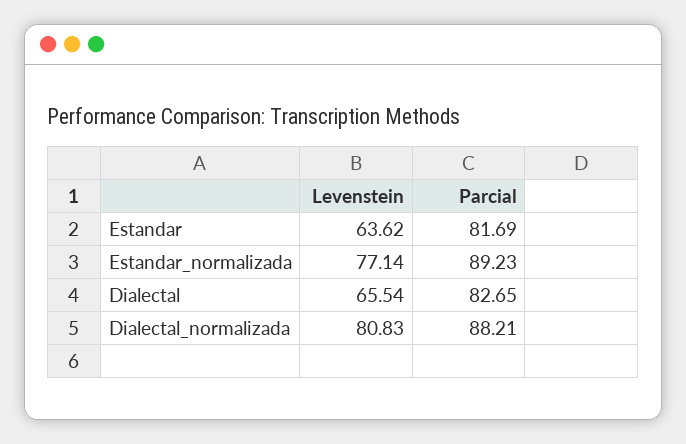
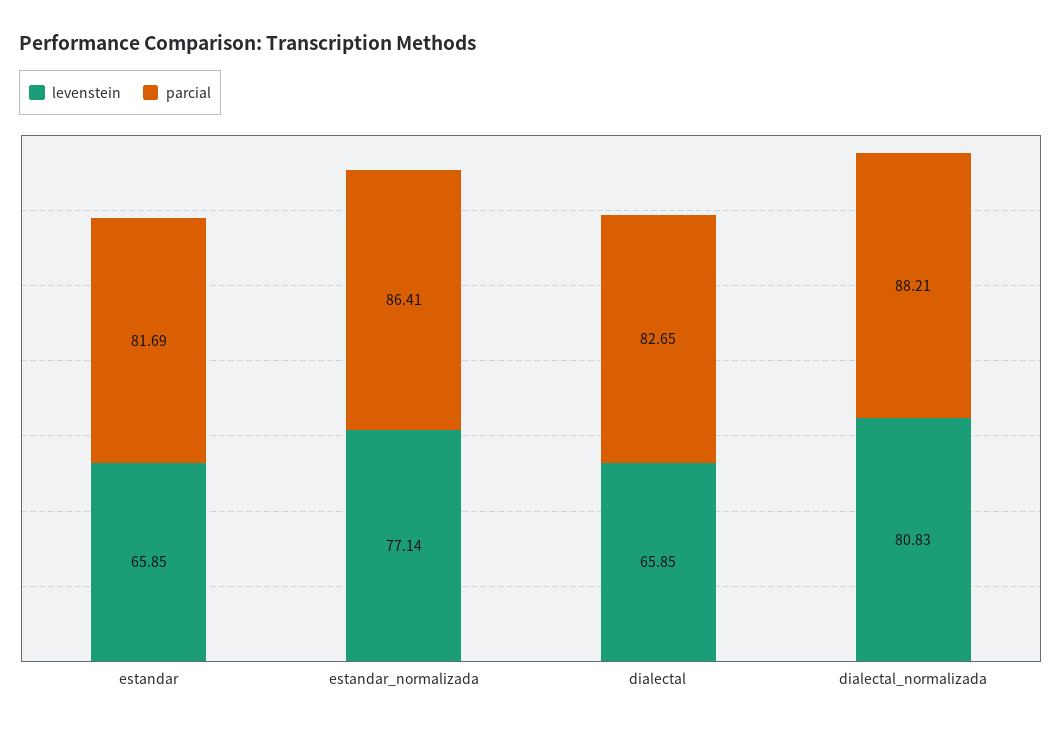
Levenstein, Estandar: 63.62 -> 65.85
Parcial, Estandar_normalizada: 89.23 -> 86.41
Levenstein, Dialectal: 65.54 -> 65.85

